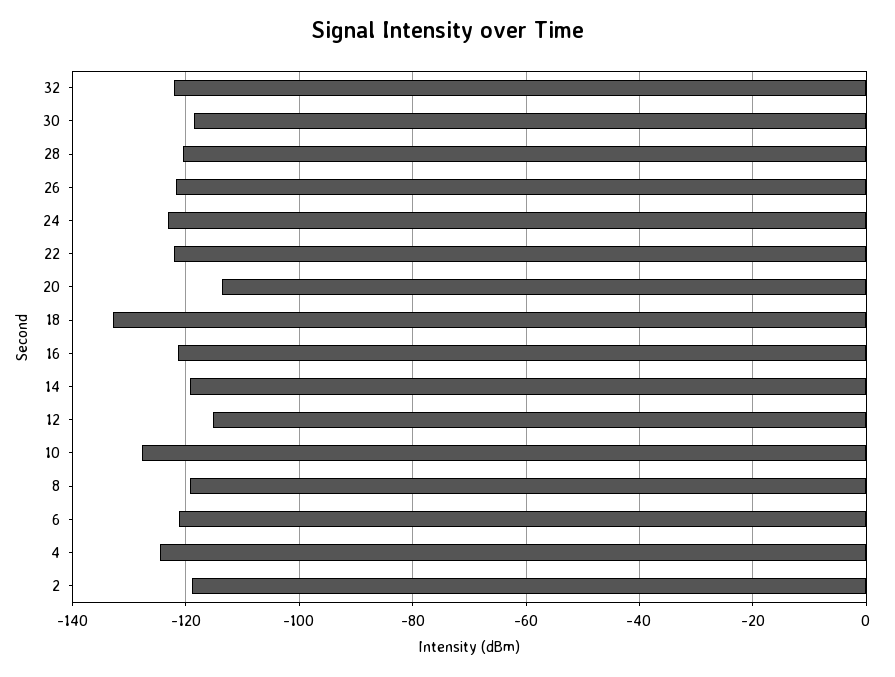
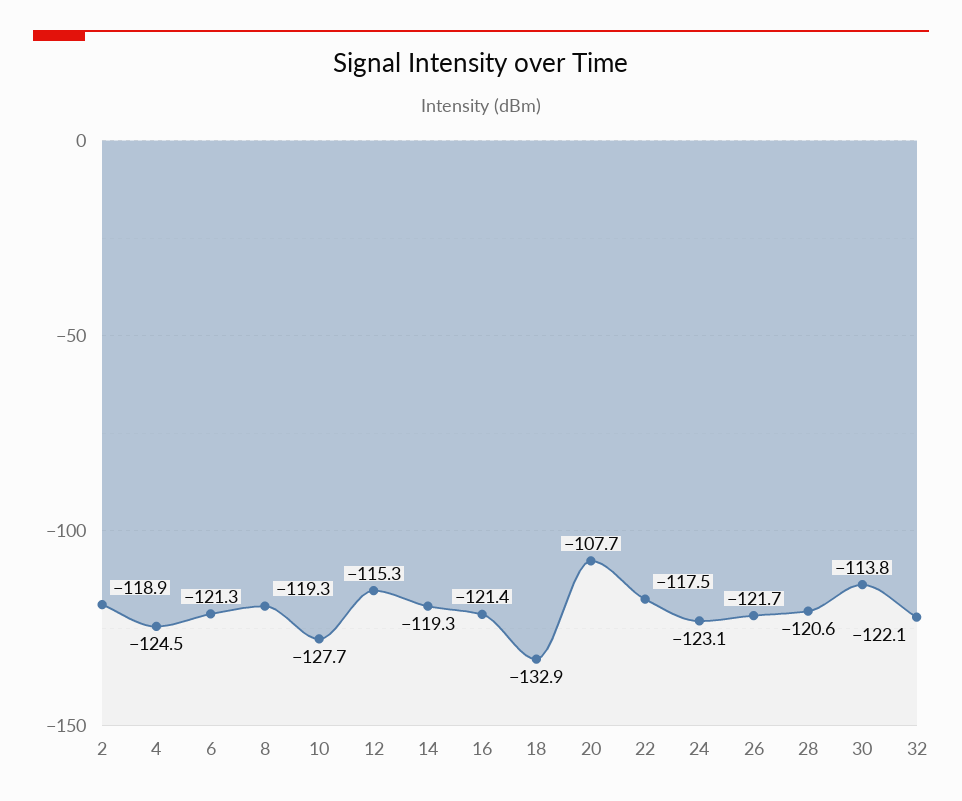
30: -118 -> -113.8
22: -122 -> -117.5
20: -114 -> -107.7

